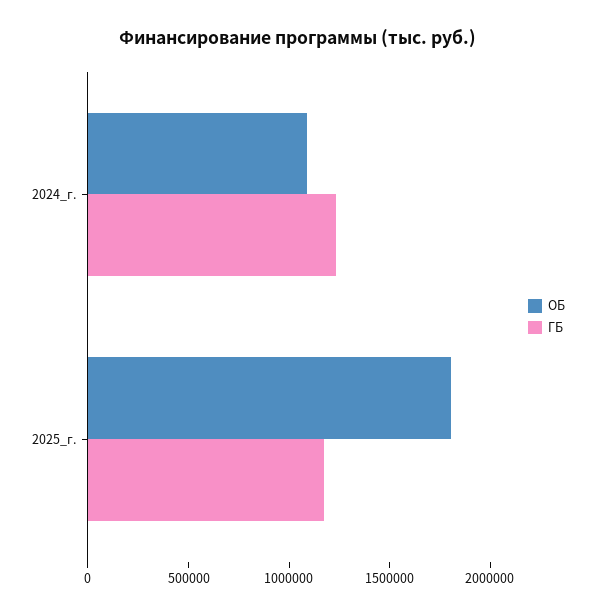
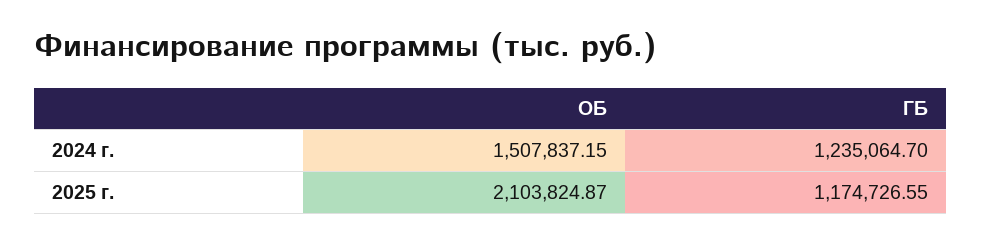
ОБ, 2024_г.: 1100000 -> 1507837.15
ОБ, 2025_г.: 1800000 -> 2103824.87

